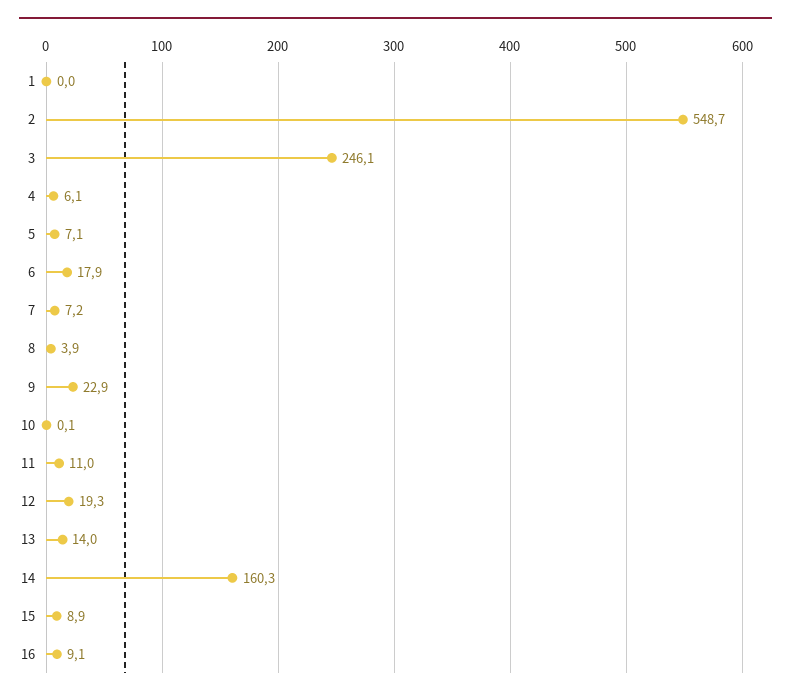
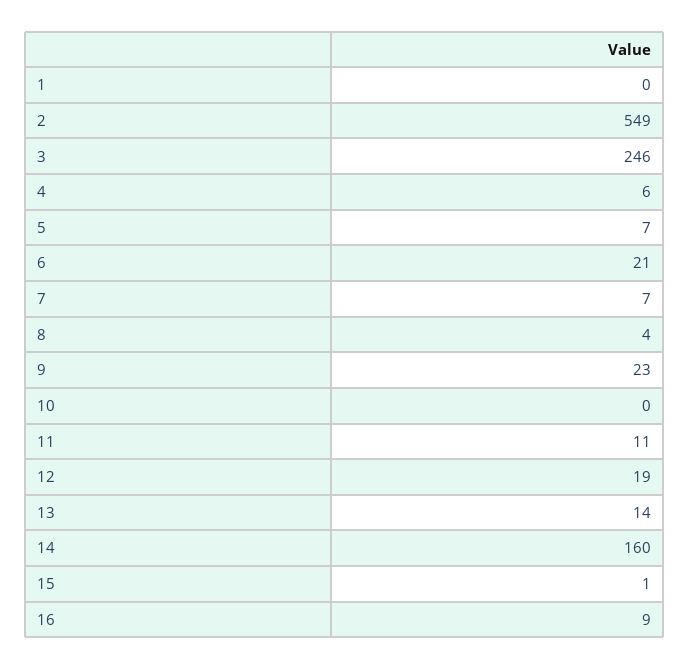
6: 17.9 -> 21
15: 8.9 -> 1

